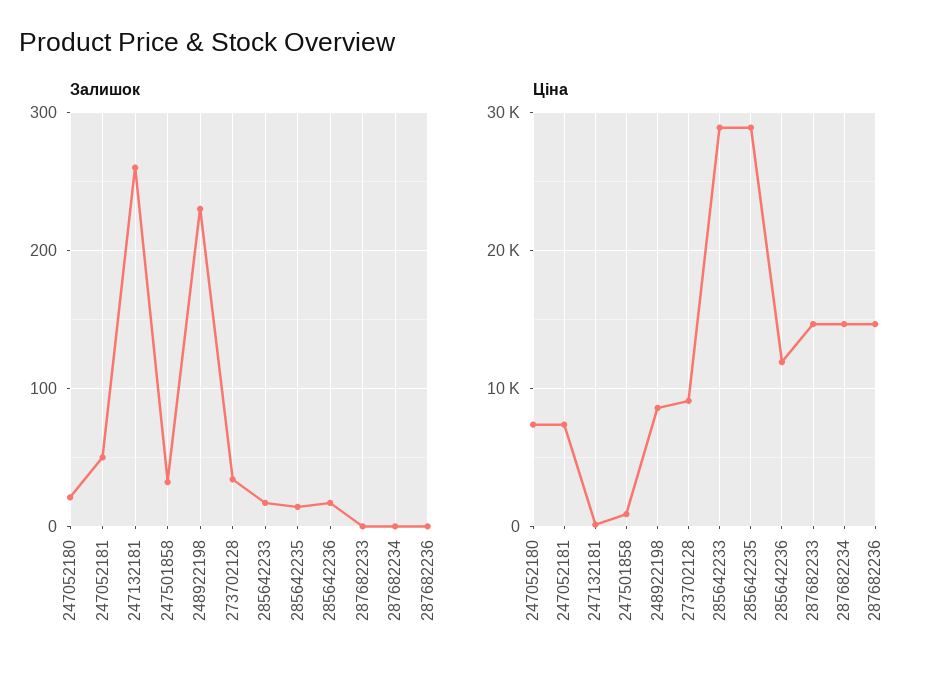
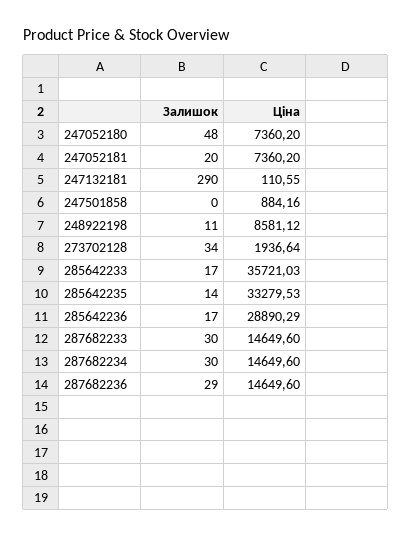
Залишок, 247052180: 20 -> 48
Залишок, 247052181: 50 -> 20
Залишок, 247132181: 260 -> 290
Залишок, 247501858: 30 -> 0
Залишок, 248922198: 230 -> 11
Залишок, 287682233: 0 -> 30
Залишок, 287682234: 0 -> 30
Залишок, 287682236: 0 -> 29
Ціна, 273702128: 9000 -> 1936.64
Ціна, 285642233: 29000 -> 35721.03
Ціна, 285642235: 29000 -> 33279.53
Ціна, 285642236: 12000 -> 28890.29

